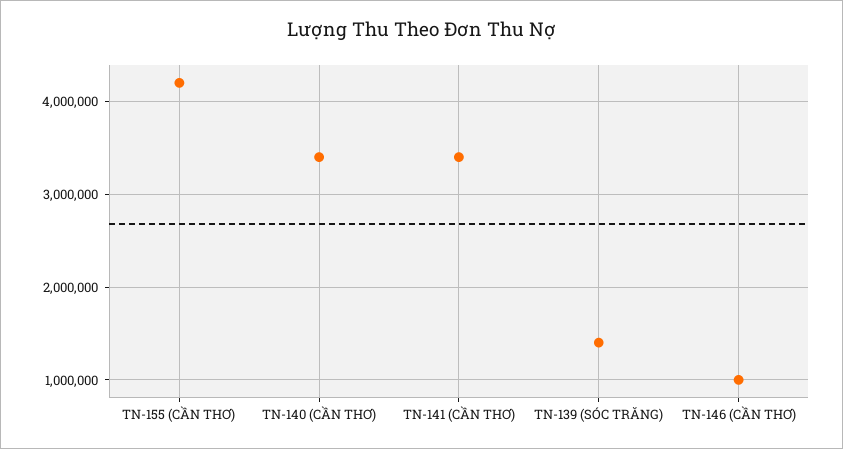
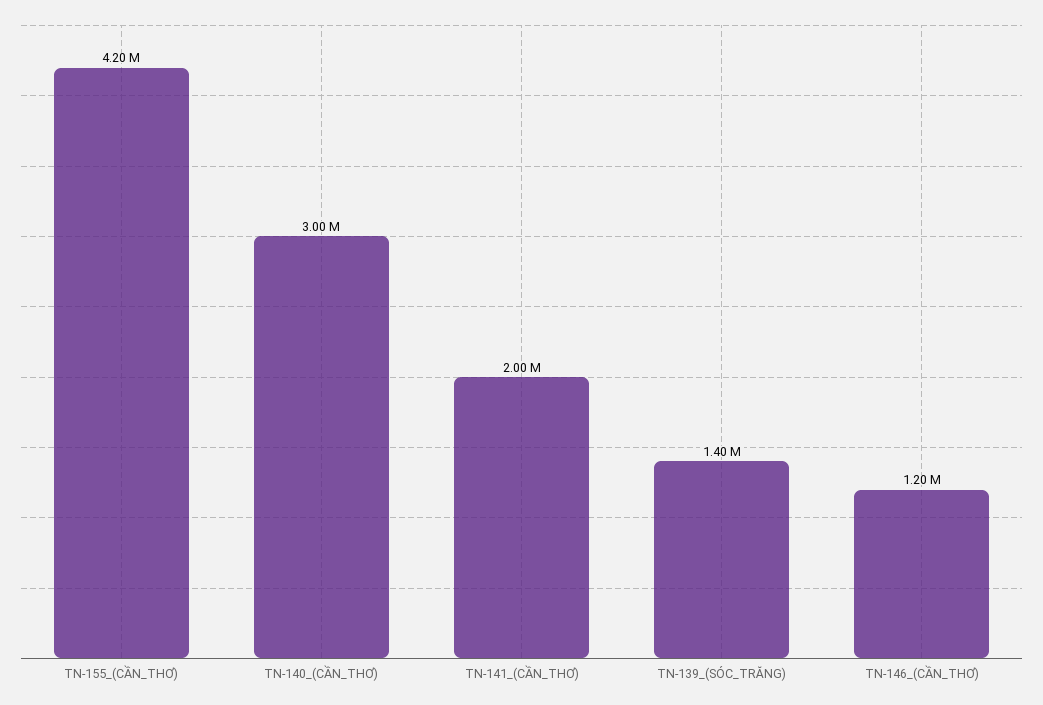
TN-140 (CẦN THƠ): 3400000 -> 3000000
TN-141 (CẦN THƠ): 3400000 -> 2000000
TN-146 (CẦN THƠ): 1000000 -> 1200000

